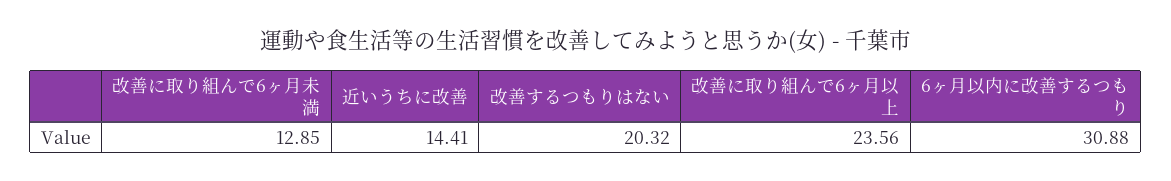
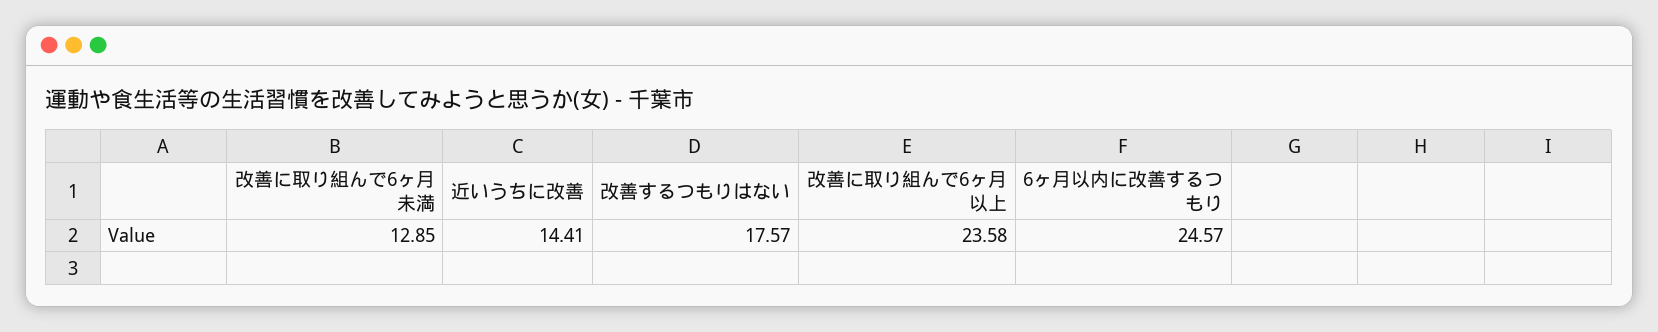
改善するつもりはない: 20.32 -> 17.57
改善に取り組んで6ヶ月以上: 23.56 -> 23.58
6ヶ月以内に改善するつもり: 30.88 -> 24.57

